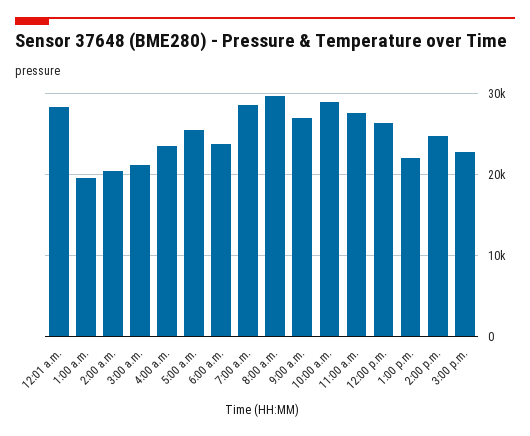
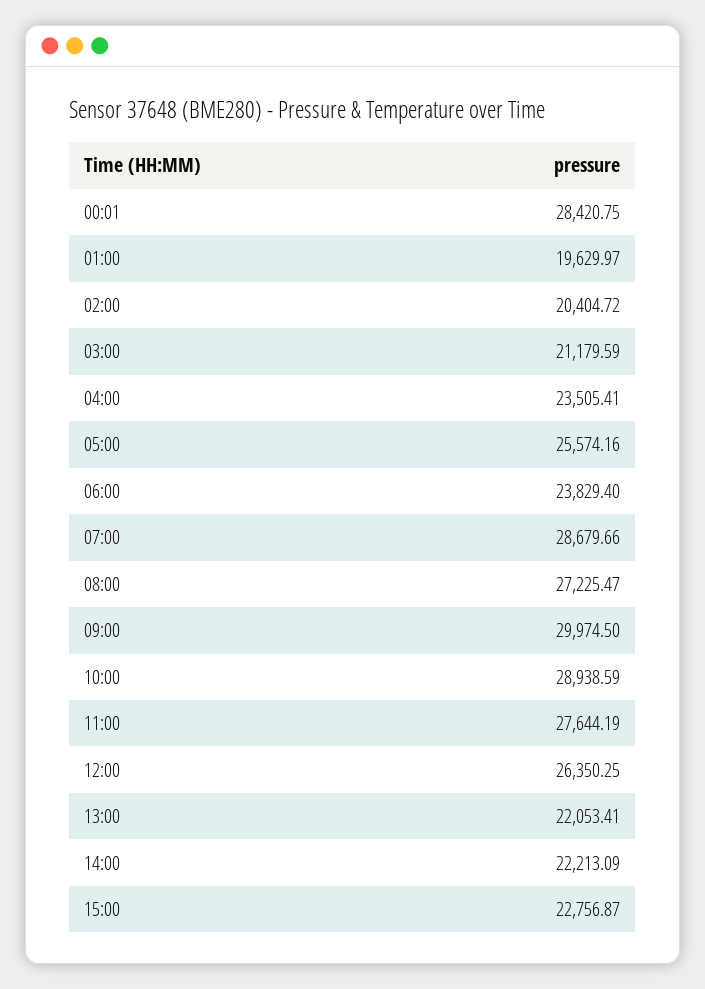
8:00 a.m.: 30000 -> 27225.47
9:00 a.m.: 27000 -> 29974.5
2:00 p.m.: 25000 -> 22213.09

